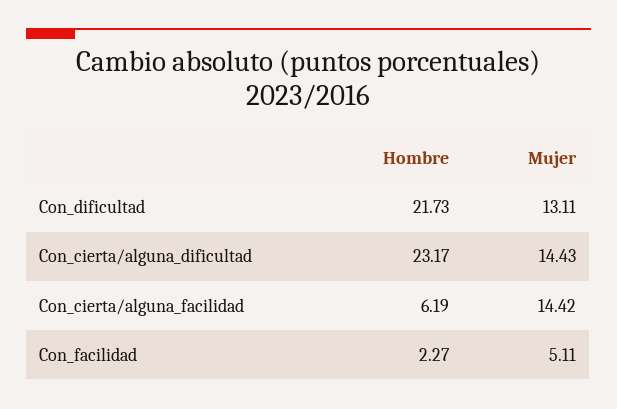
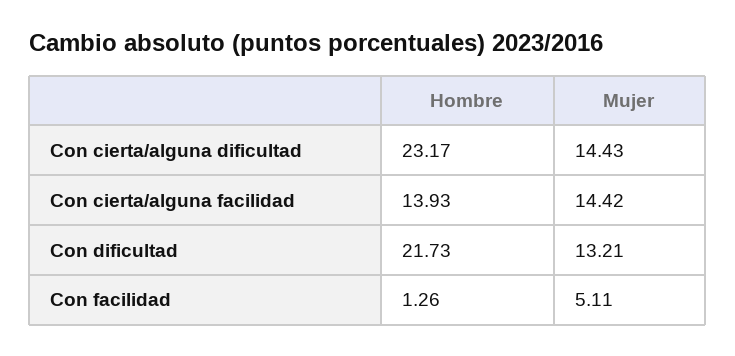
Mujer, Con_dificultad: 13.11 -> 13.21
Hombre, Con_cierta/alguna_facilidad: 6.19 -> 13.93
Hombre, Con_facilidad: 2.27 -> 1.26

